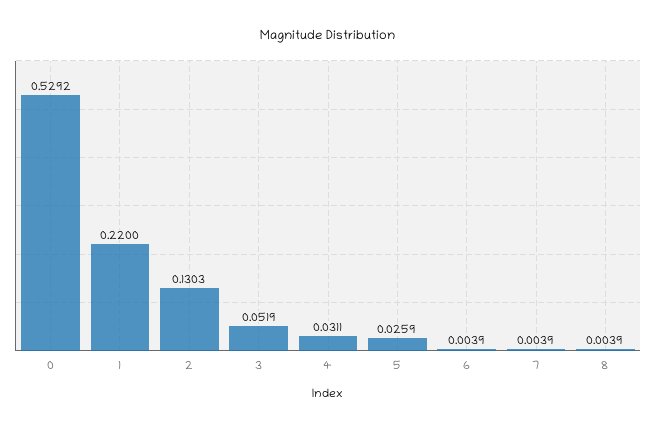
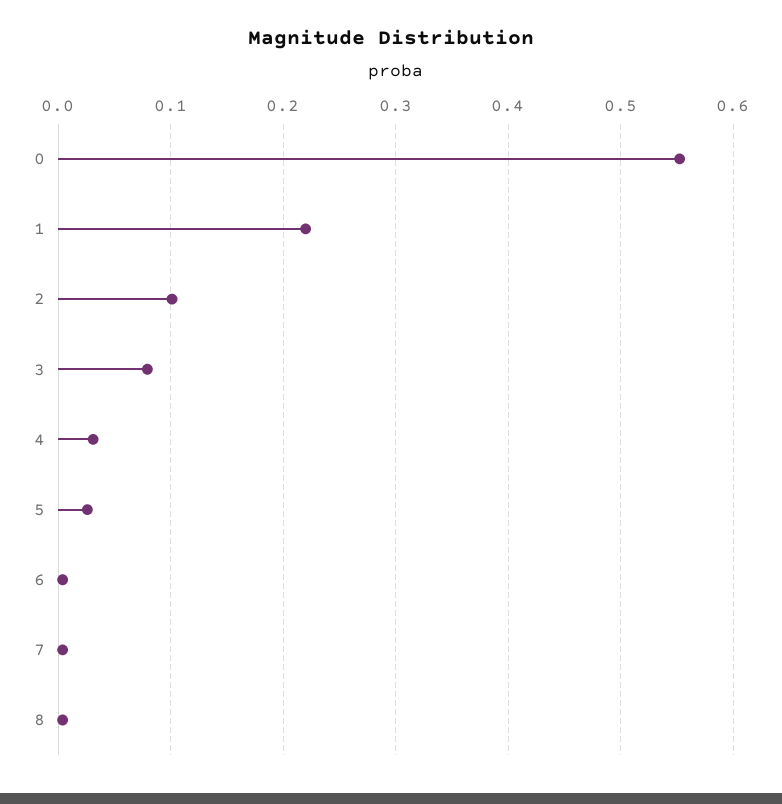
0: 0.5292 -> 0.55
2: 0.1303 -> 0.1
3: 0.0519 -> 0.08

